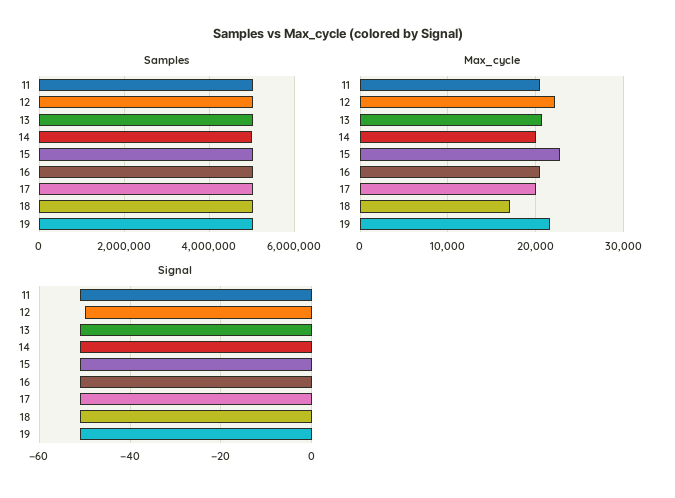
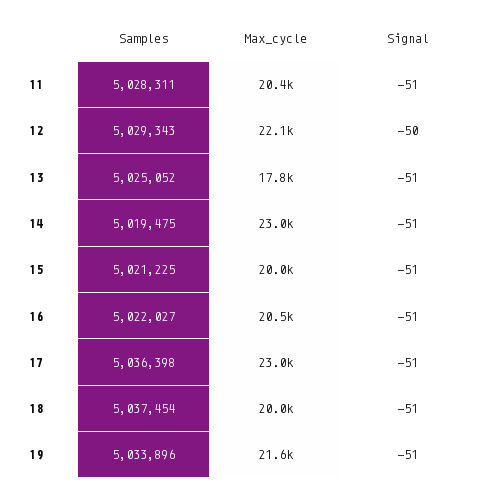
Max_cycle, 13: 21000 -> 17800
Max_cycle, 14: 20000 -> 23000
Max_cycle, 15: 23000 -> 20000
Max_cycle, 17: 20000 -> 23000
Max_cycle, 18: 17000 -> 20000

